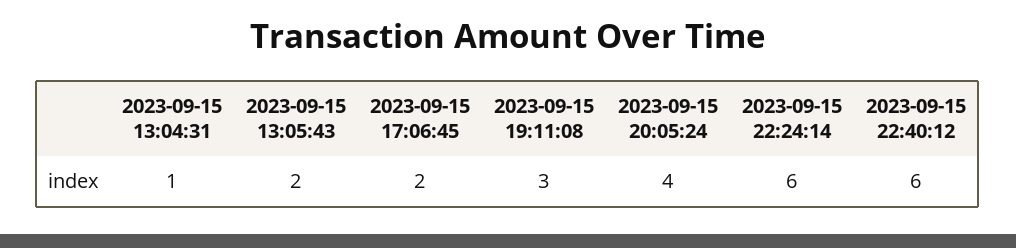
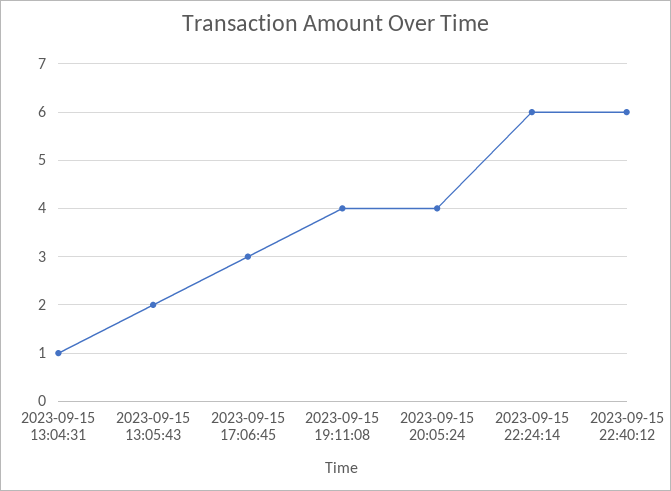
2023-09-15 17:06:45: 2 -> 3
2023-09-15 19:11:08: 3 -> 4

